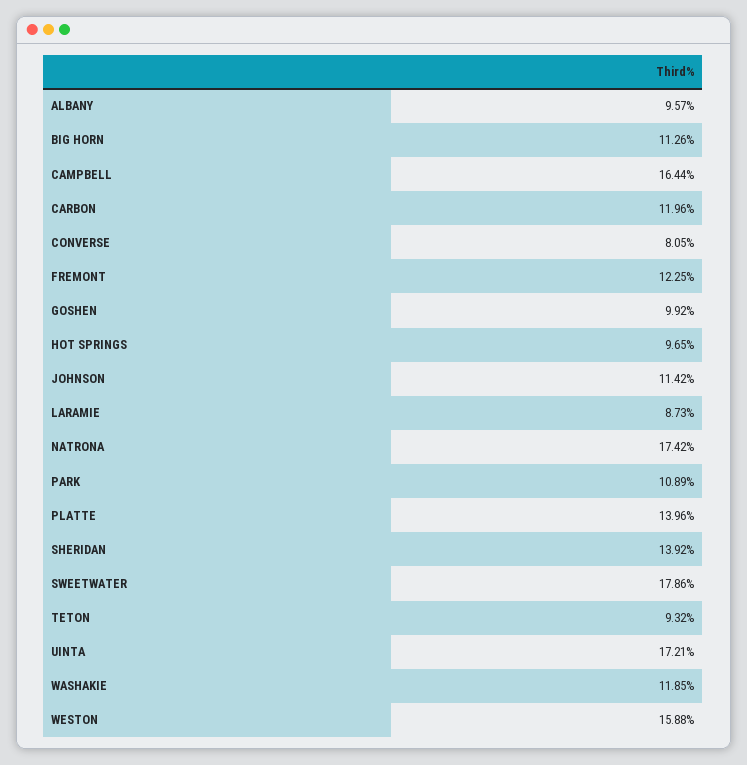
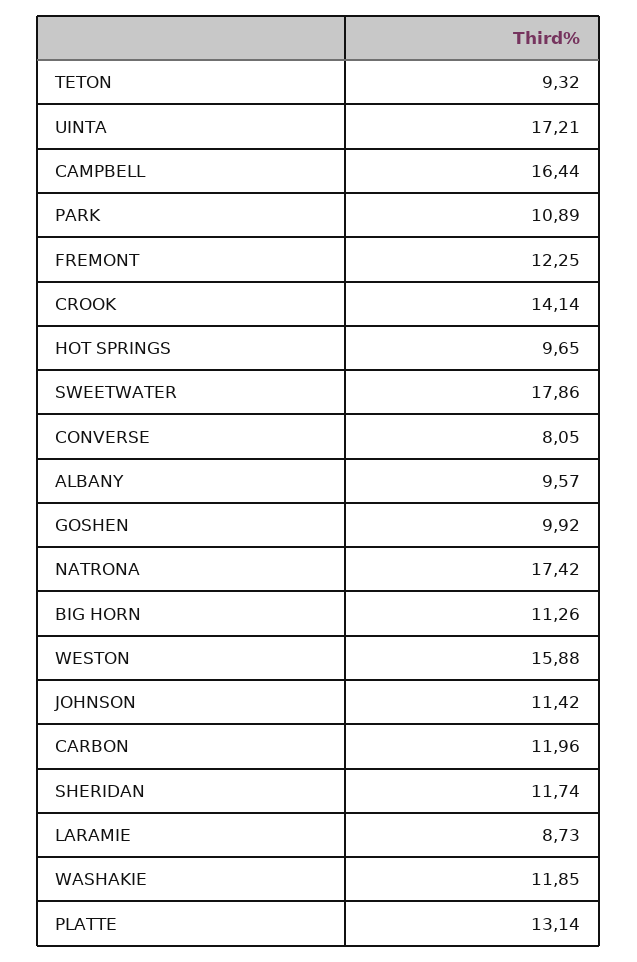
PLATTE: 13.96 -> 13.14
SHERIDAN: 13.92 -> 11.74
CROOK: none -> 14.14

